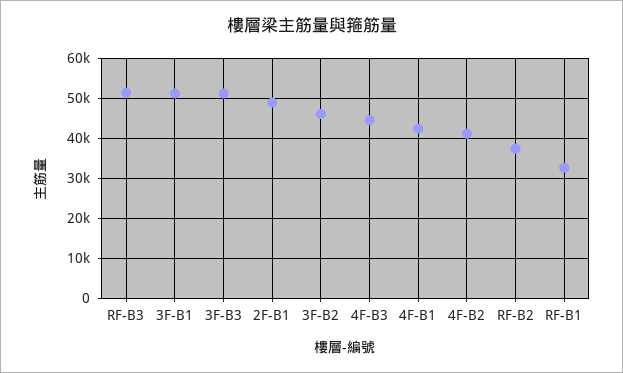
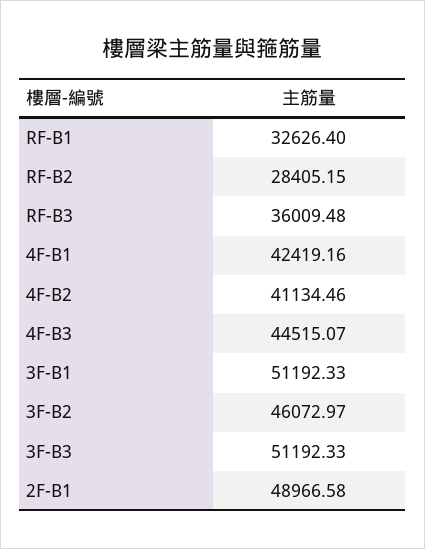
RF-B3: 52000 -> 36009.48
RF-B2: 38000 -> 28405.15

